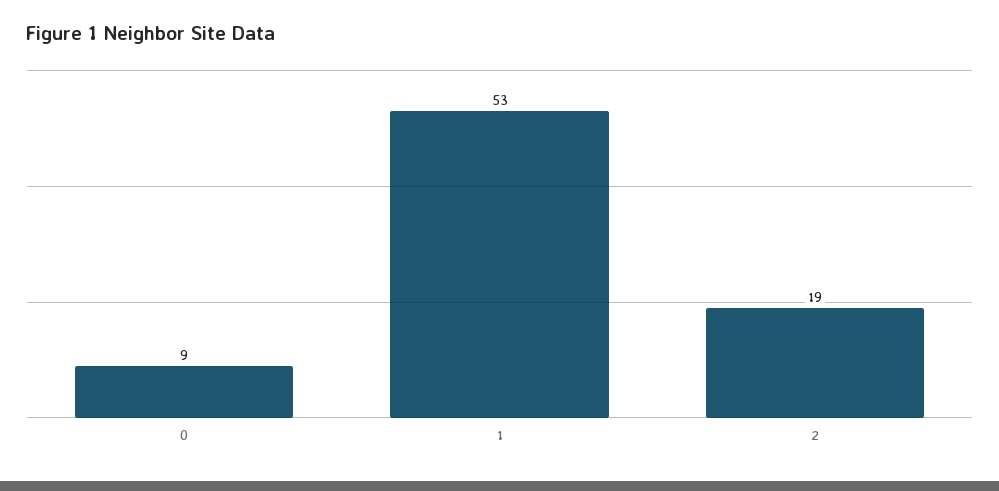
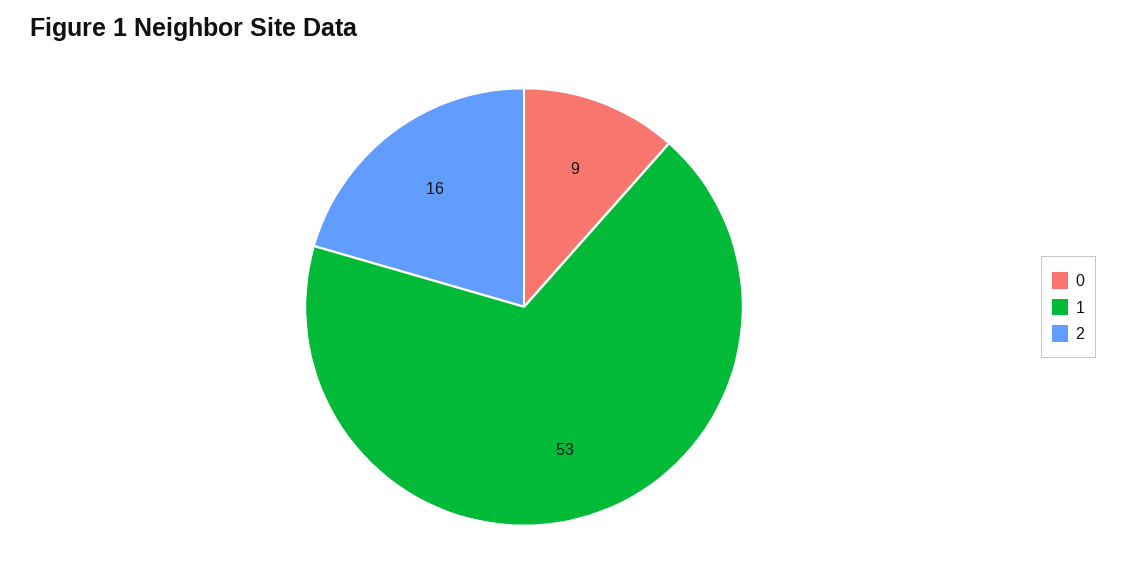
2: 19 -> 16

